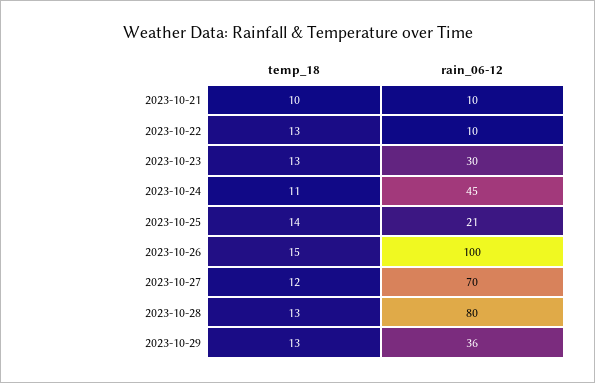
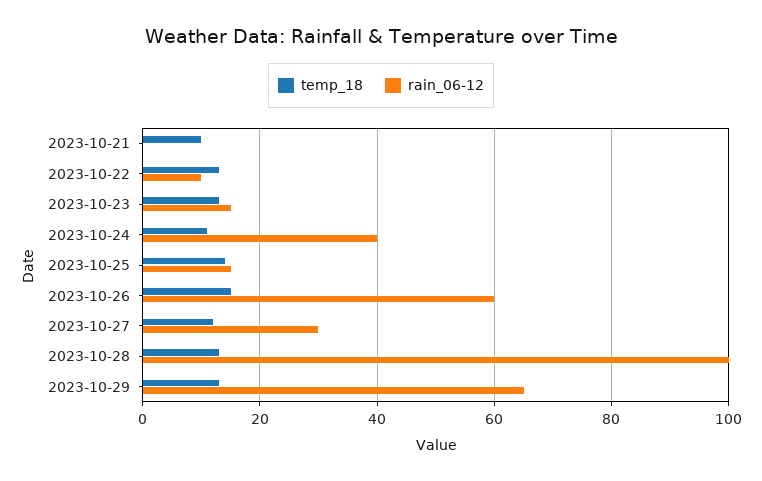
rain_06-12, 2023-10-21: 10 -> 0
rain_06-12, 2023-10-23: 30 -> 15
rain_06-12, 2023-10-24: 45 -> 40
rain_06-12, 2023-10-25: 21 -> 15
rain_06-12, 2023-10-26: 100 -> 60
rain_06-12, 2023-10-27: 70 -> 30
rain_06-12, 2023-10-28: 80 -> 100
rain_06-12, 2023-10-29: 36 -> 65

